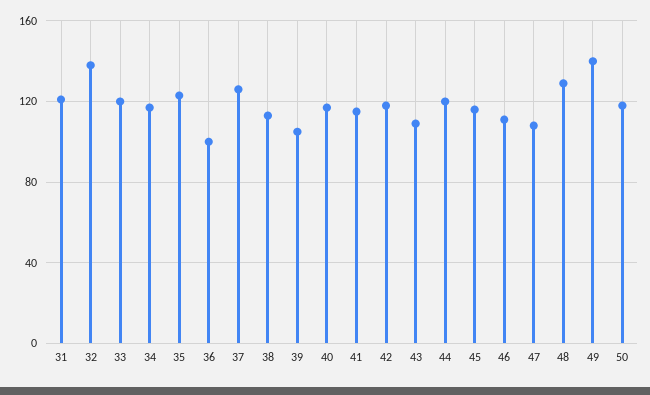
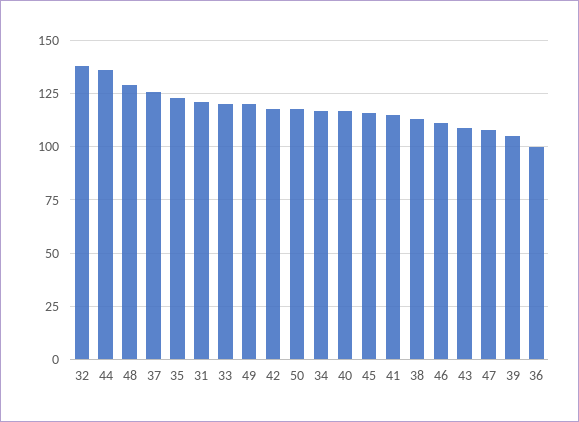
44: 120 -> 135
49: 140 -> 120

